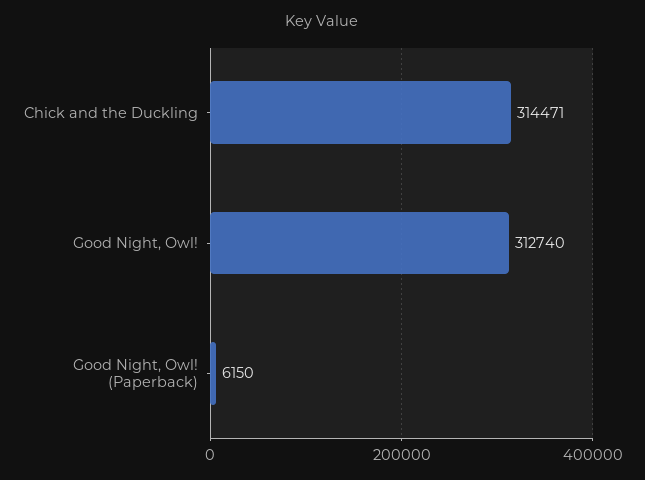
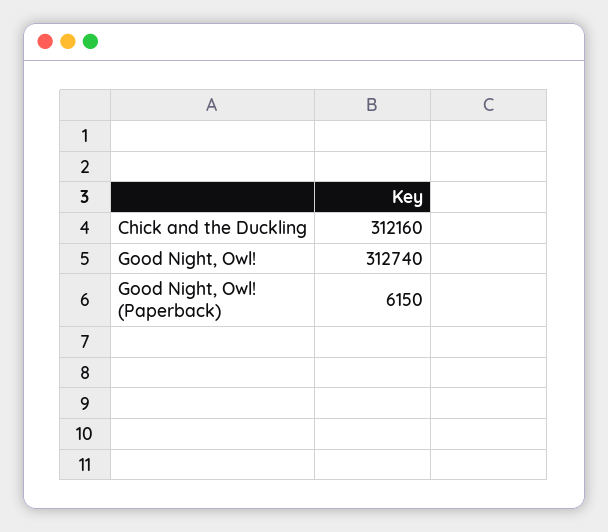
Chick and the Duckling: 314471 -> 312160

